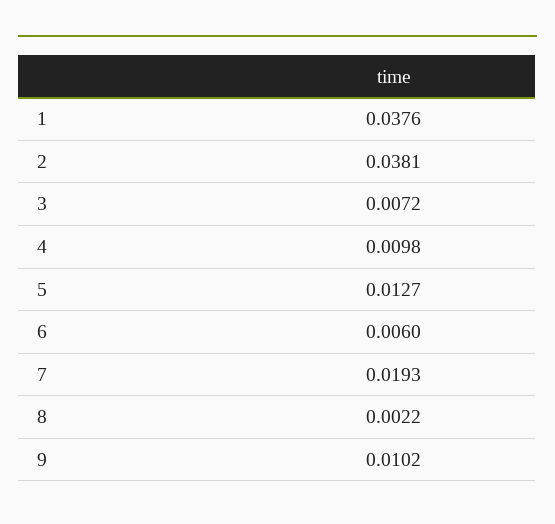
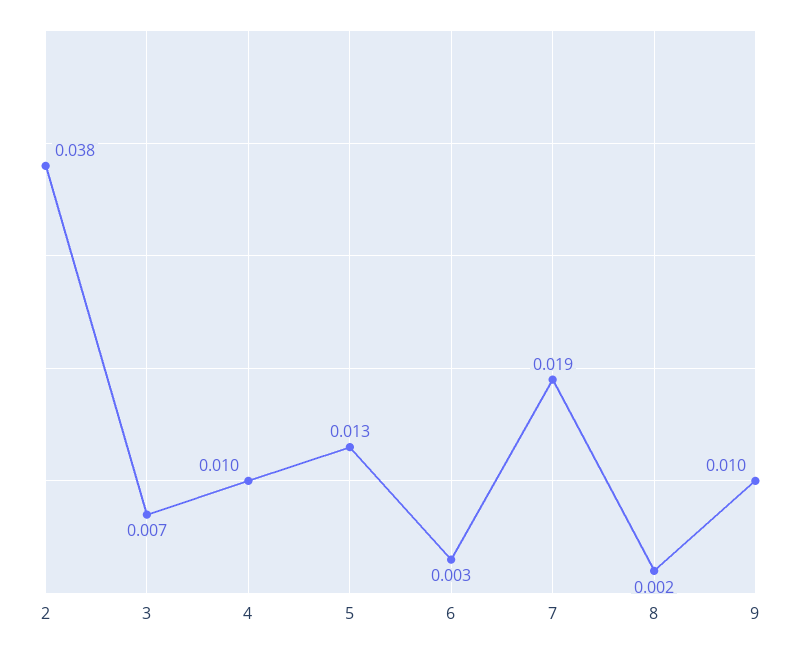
1: 0.0376 -> none
6: 0.006 -> 0.003

